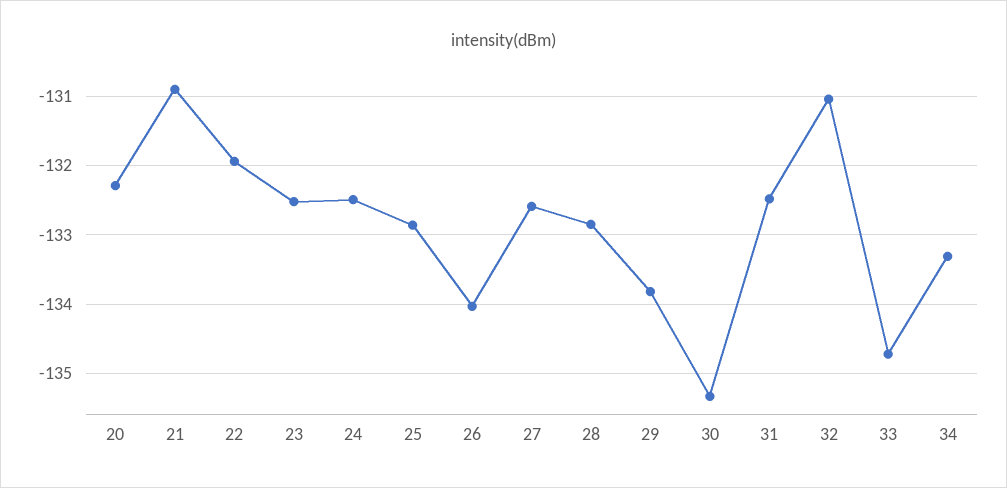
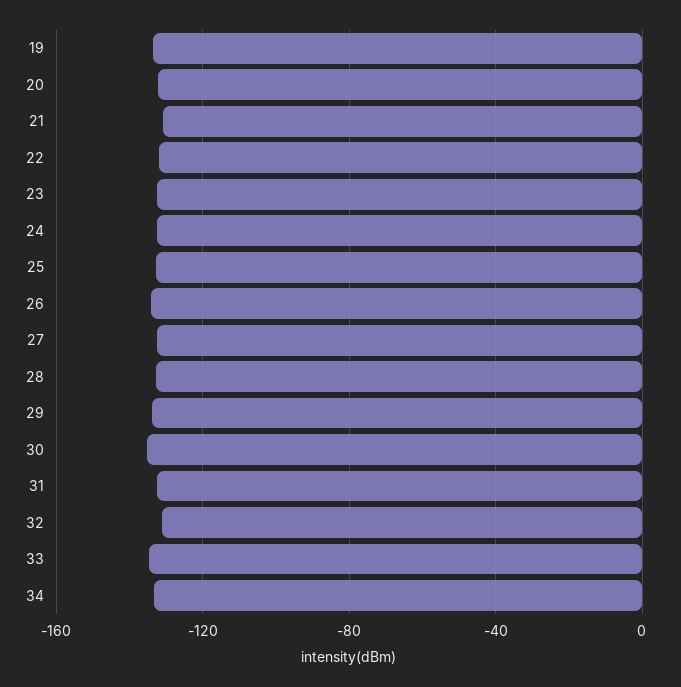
19: none -> -135

